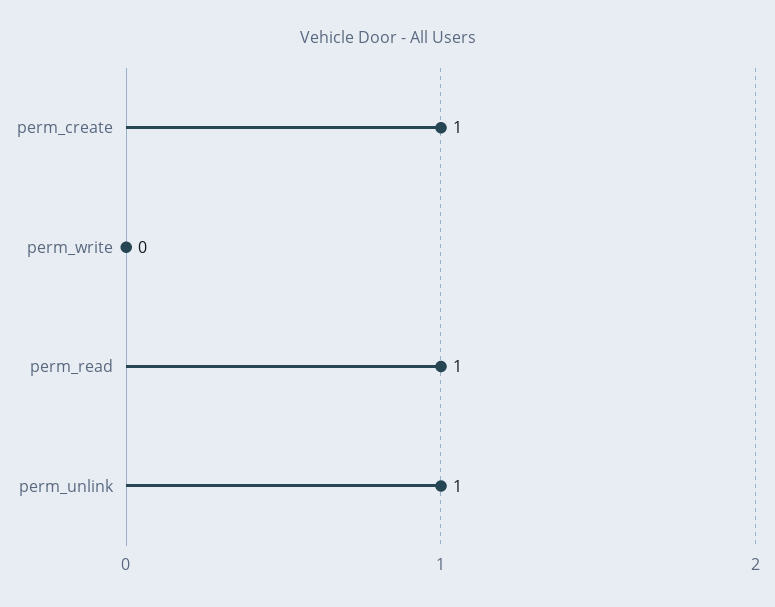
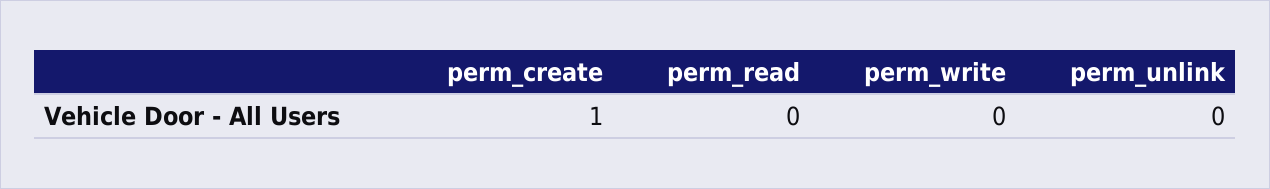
perm_read: 1 -> 0
perm_unlink: 1 -> 0

